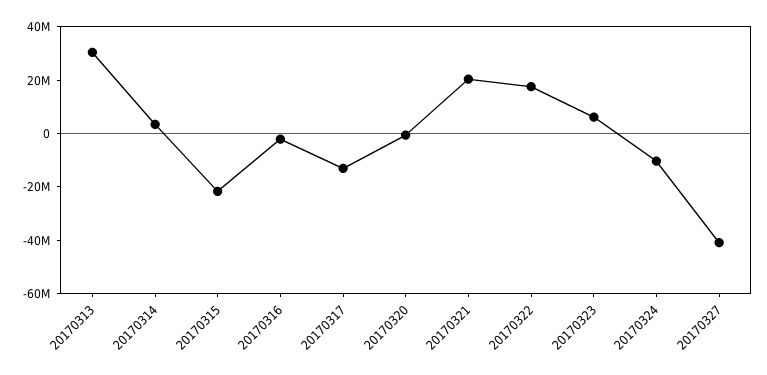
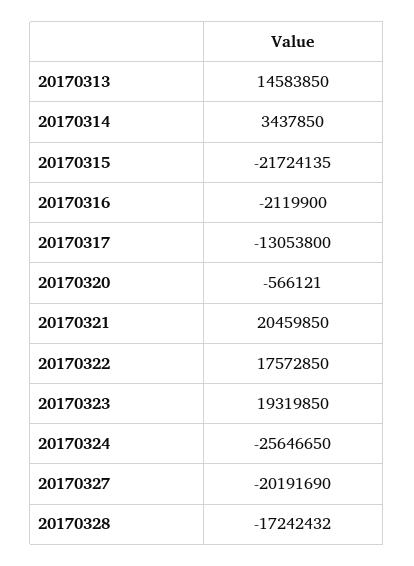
20170313: 30000000 -> 14583850
20170323: 5000000 -> 19319850
20170324: -10000000 -> -25646650
20170327: -40000000 -> -20191690
20170328: none -> -17242432

